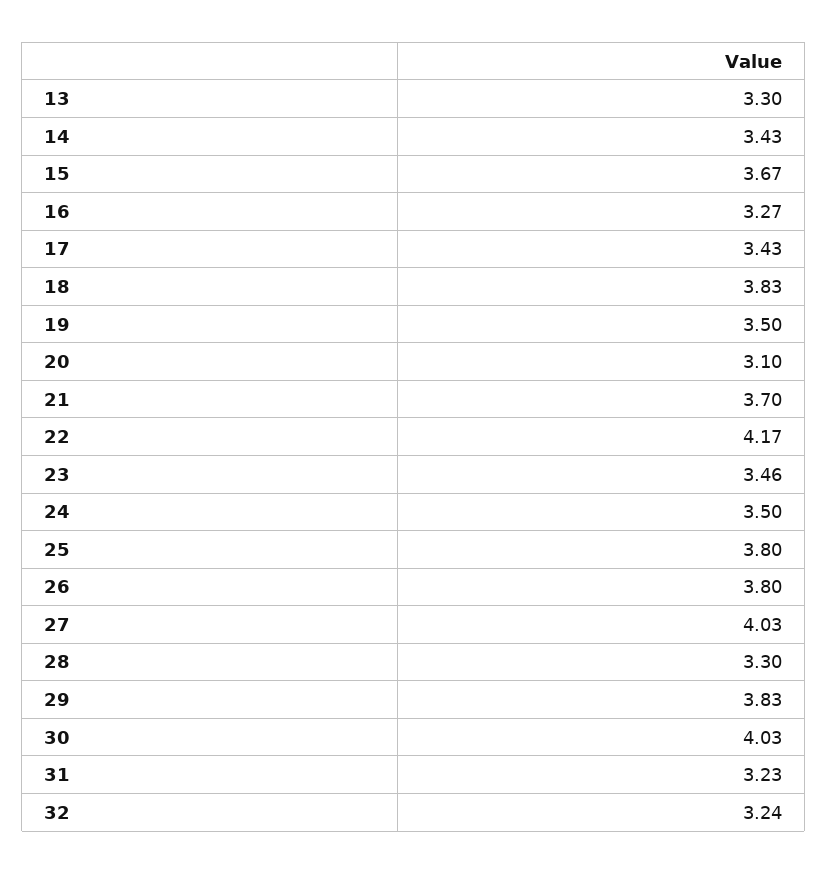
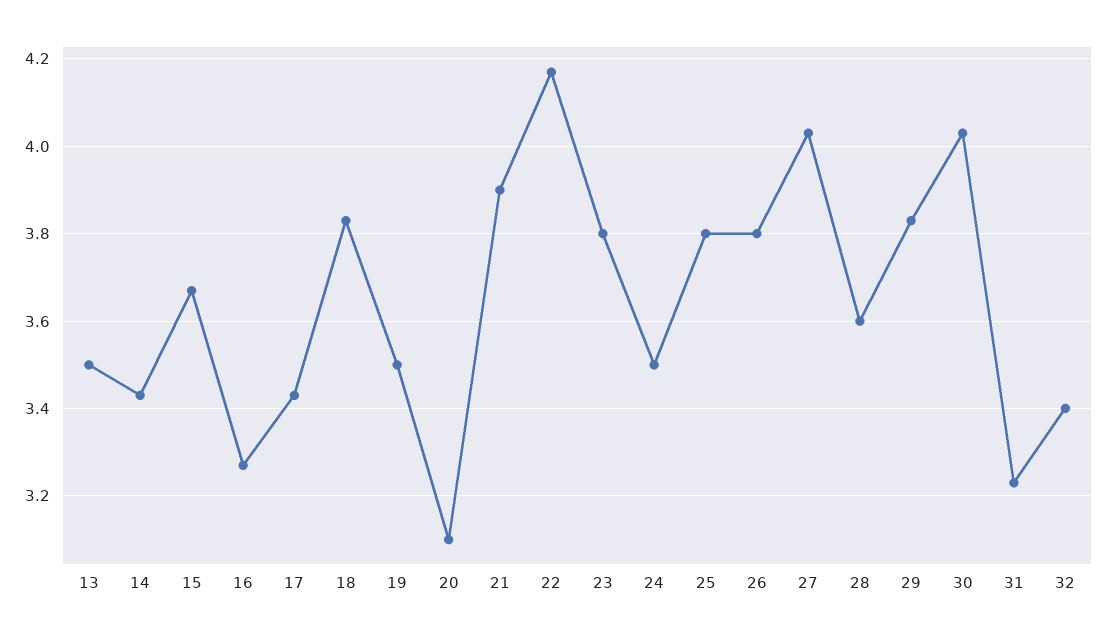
13: 3.3 -> 3.5
21: 3.7 -> 3.9
23: 3.46 -> 3.8
28: 3.3 -> 3.6
32: 3.24 -> 3.4

